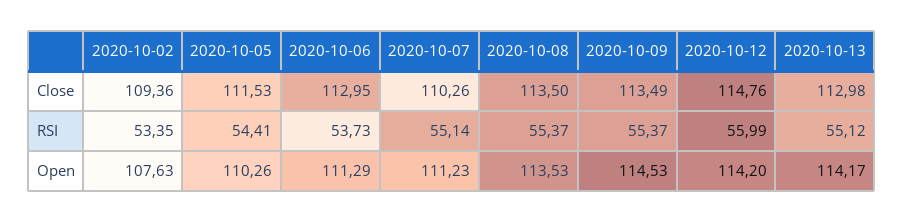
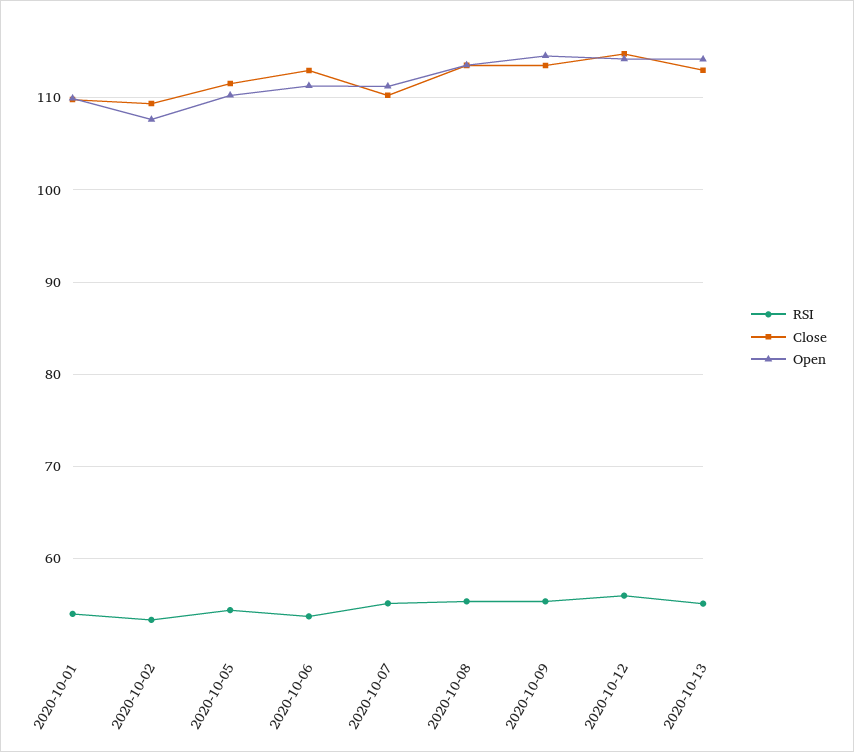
RSI, 2020-10-01: none -> 54
Close, 2020-10-01: none -> 110
Open, 2020-10-01: none -> 110

